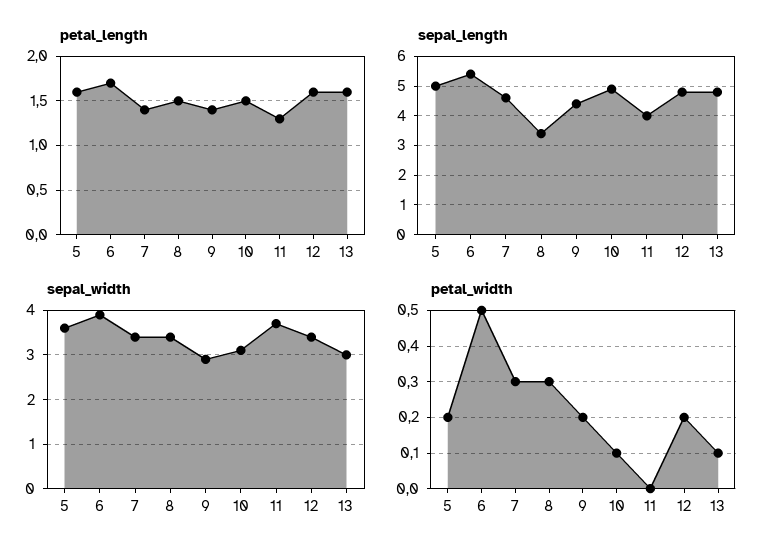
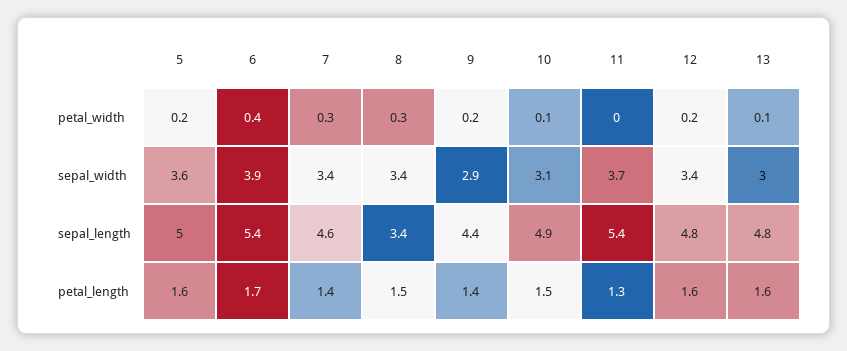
sepal_length, 11: 4 -> 5.4
petal_width, 6: 0.5 -> 0.4

